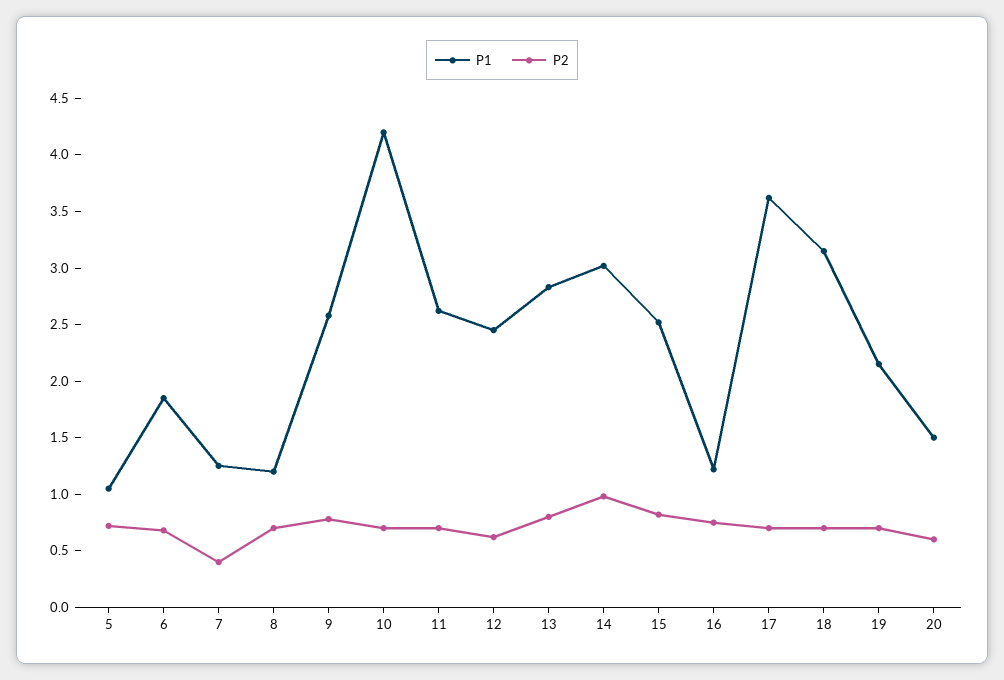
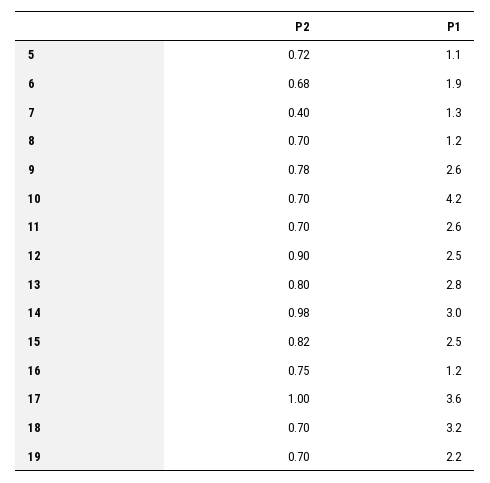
P2, 12: 0.6 -> 0.9
P2, 17: 0.7 -> 1
P1, 20: 1.5 -> none
P2, 20: 0.6 -> none

